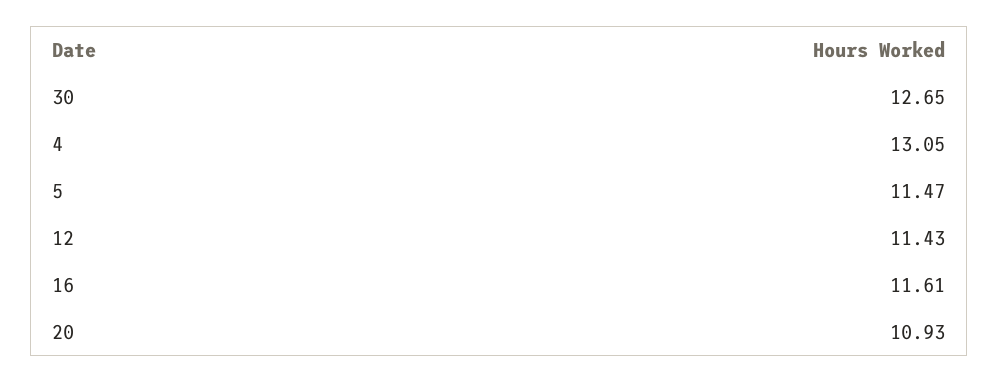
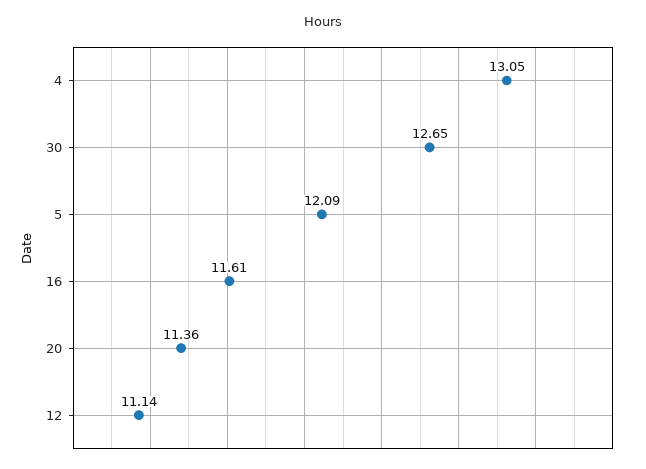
5: 11.47 -> 12.09
12: 11.43 -> 11.14
20: 10.93 -> 11.36

